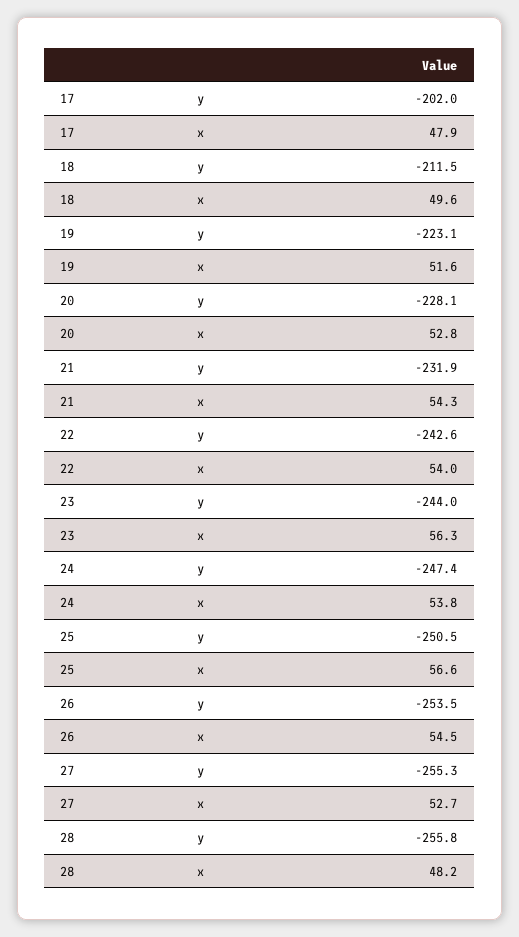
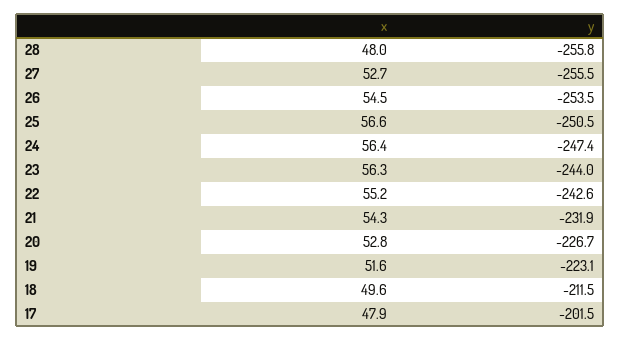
17, y: -202 -> -201.5
20, y: -228.1 -> -226.7
22, x: 54 -> 55.2
24, x: 53.8 -> 56.4
27, y: -255.3 -> -255.5
28, x: 48.2 -> 48

